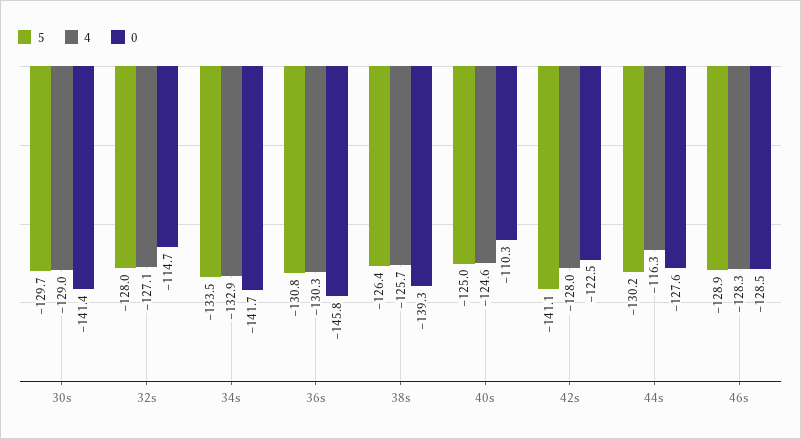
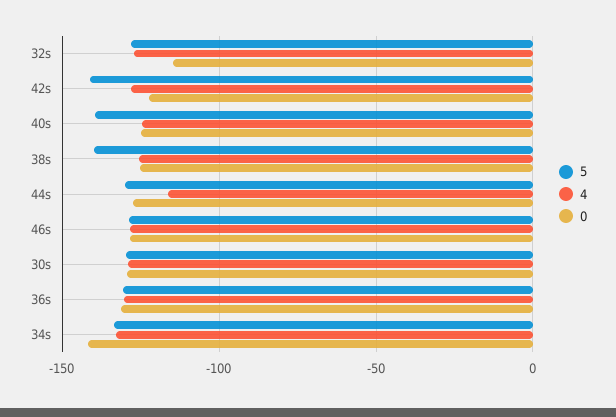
0, 30s: -141.4 -> -130
0, 36s: -145.8 -> -130
5, 38s: -126.4 -> -140
0, 38s: -139.3 -> -125
5, 40s: -125 -> -140
0, 40s: -110.3 -> -125

